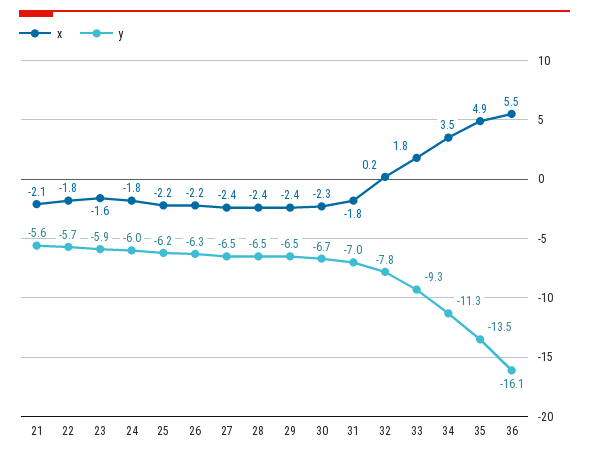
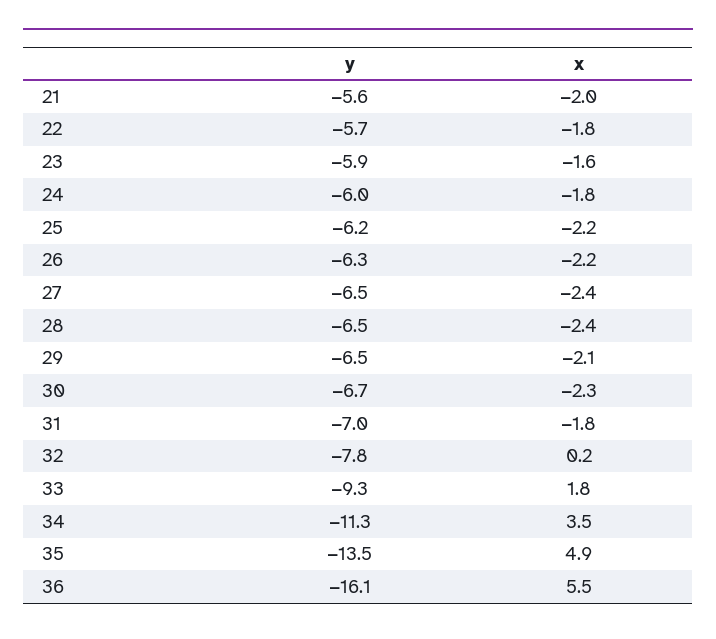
x, 21: -2.1 -> -2
x, 29: -2.4 -> -2.1

